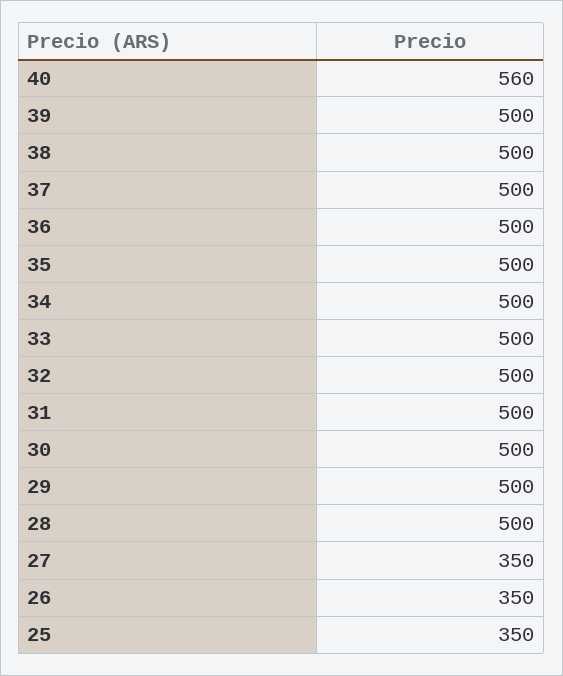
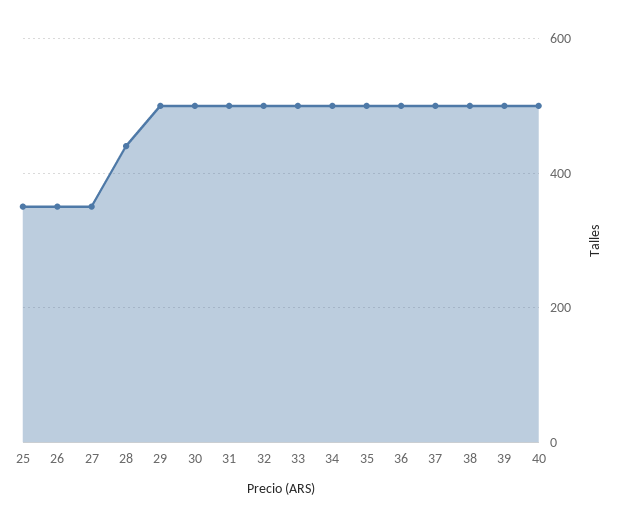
40: 560 -> 500
28: 500 -> 440

